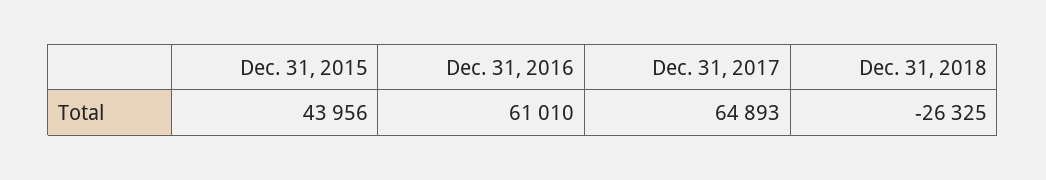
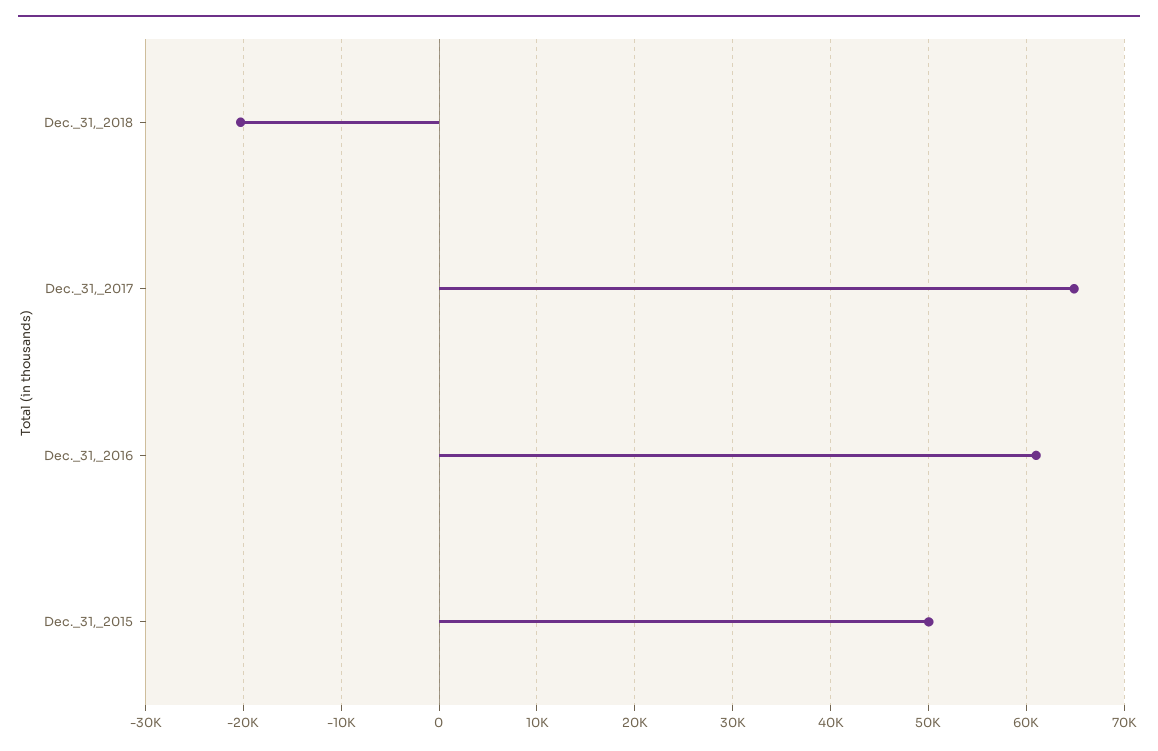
Dec. 31, 2015: 43956 -> 50000
Dec. 31, 2018: -26325 -> -20000

